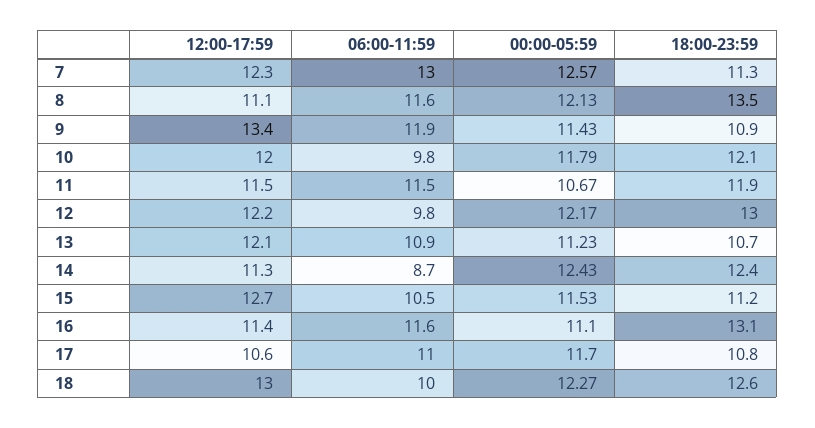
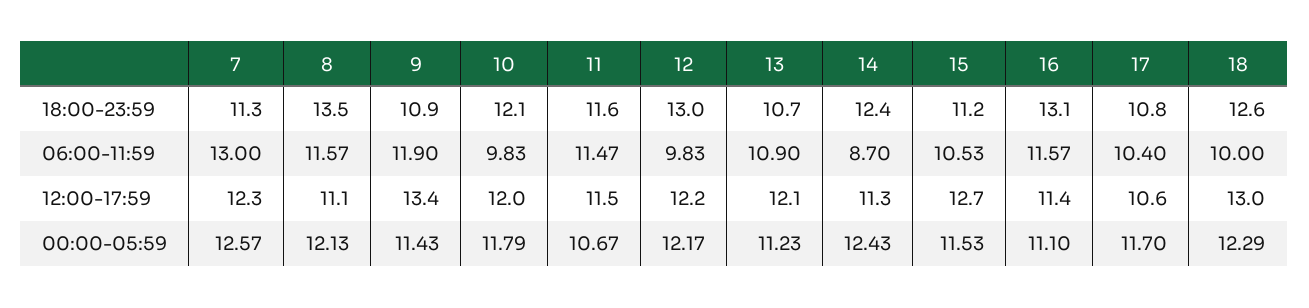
18:00-23:59, 11: 11.9 -> 11.6
06:00-11:59, 17: 11 -> 10.4
00:00-05:59, 18: 12.27 -> 12.29

